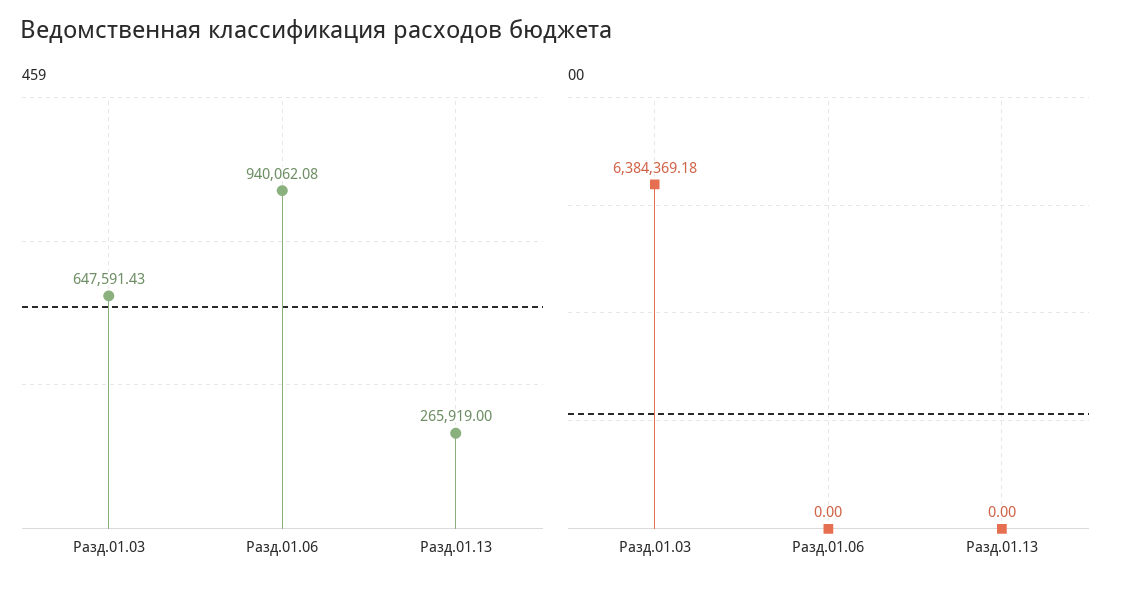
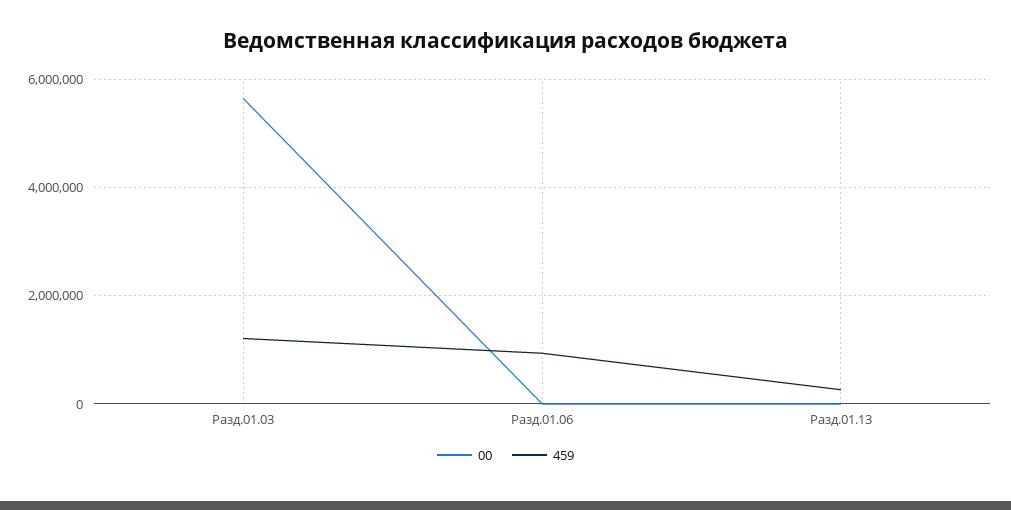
459, Разд.01.03: 647591.43 -> 1200000
00, Разд.01.03: 6384369.18 -> 5600000

